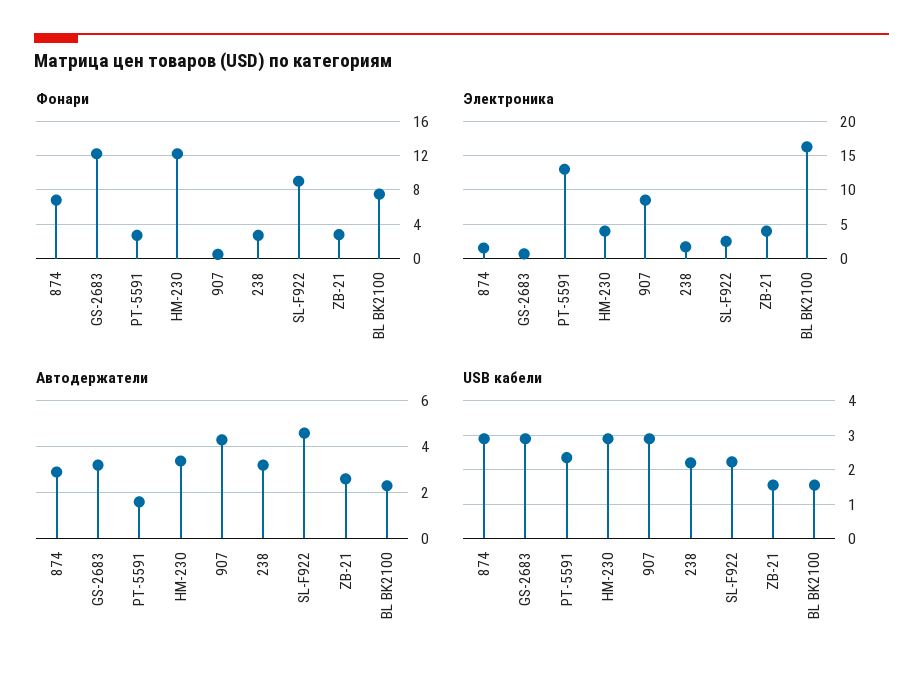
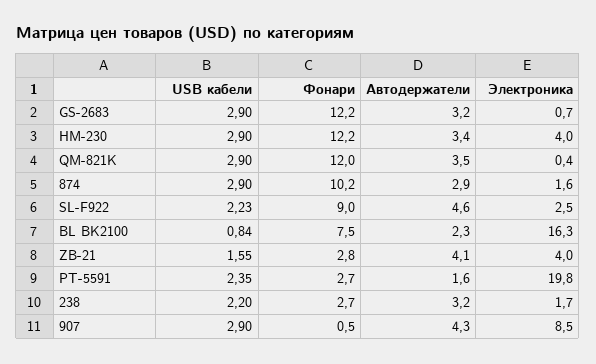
Фонари, 874: 7 -> 10.2
Электроника, PT-5591: 13 -> 19.8
Автодержатели, ZB-21: 2.5 -> 4.1
USB кабели, BL BK2100: 1.6 -> 0.84
USB кабели, QM-821K: none -> 2.9
Фонари, QM-821K: none -> 12
Автодержатели, QM-821K: none -> 3.5
Электроника, QM-821K: none -> 0.4

